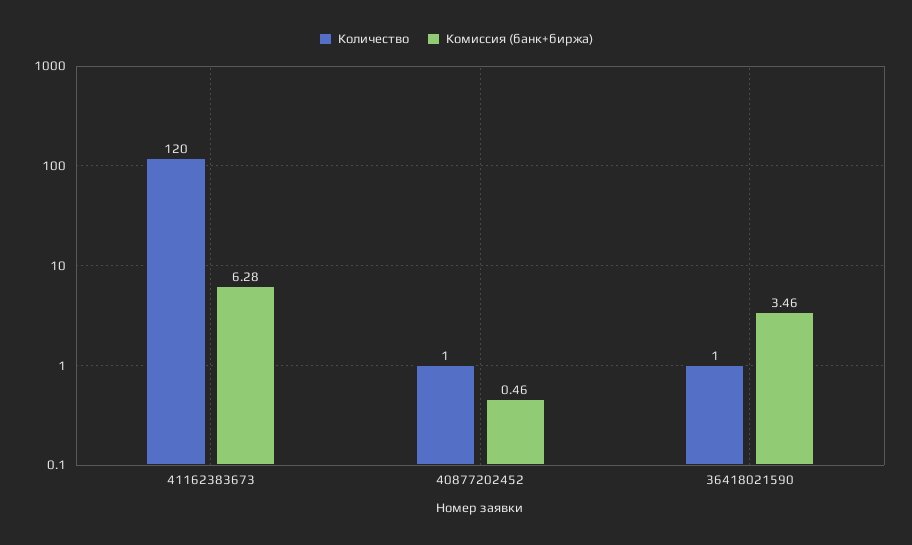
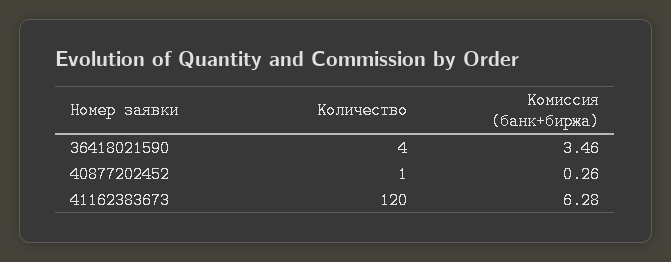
Комиссия (банк+биржа), 40877202452: 0.46 -> 0.26
Количество, 36418021590: 1 -> 4

